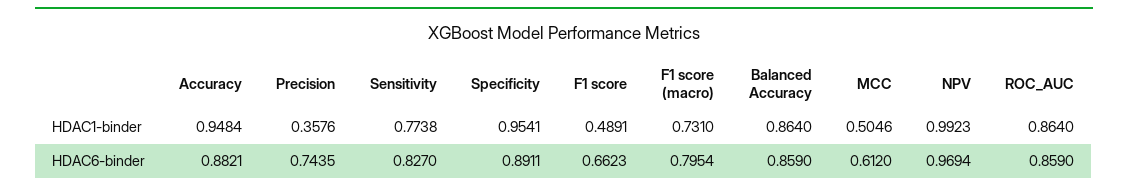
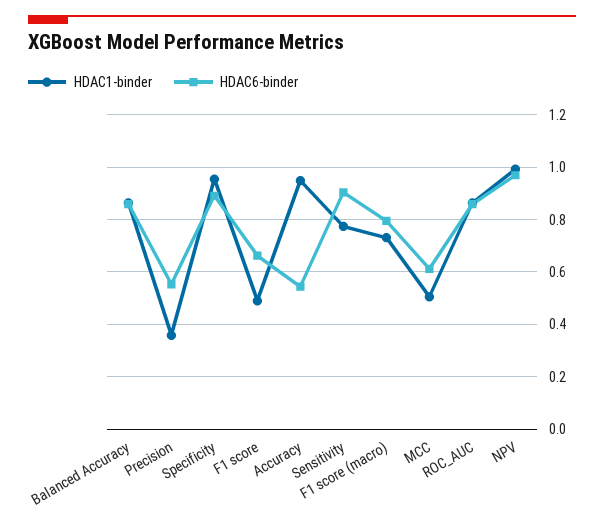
HDAC6-binder, Accuracy: 0.8821 -> 0.55
HDAC6-binder, Precision: 0.7435 -> 0.55
HDAC6-binder, Sensitivity: 0.827 -> 0.9

